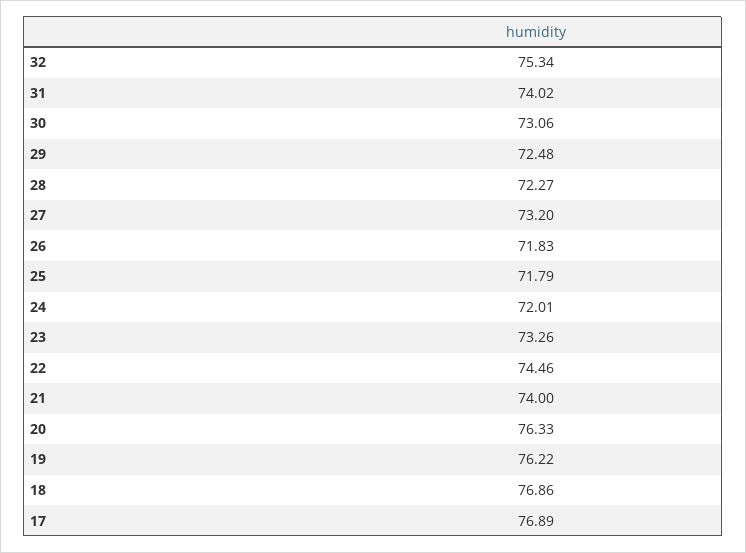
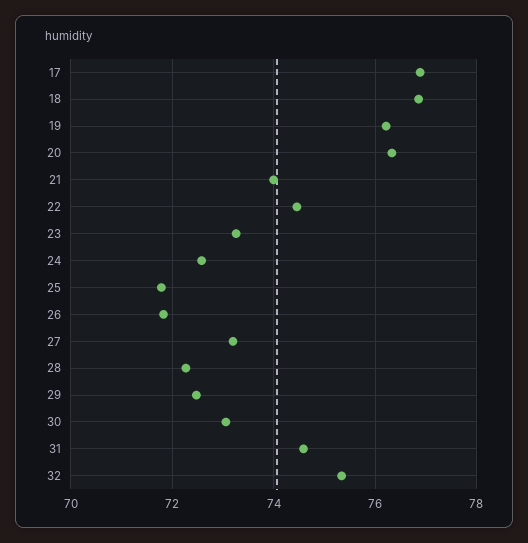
31: 74.02 -> 74.6
24: 72.01 -> 72.6

